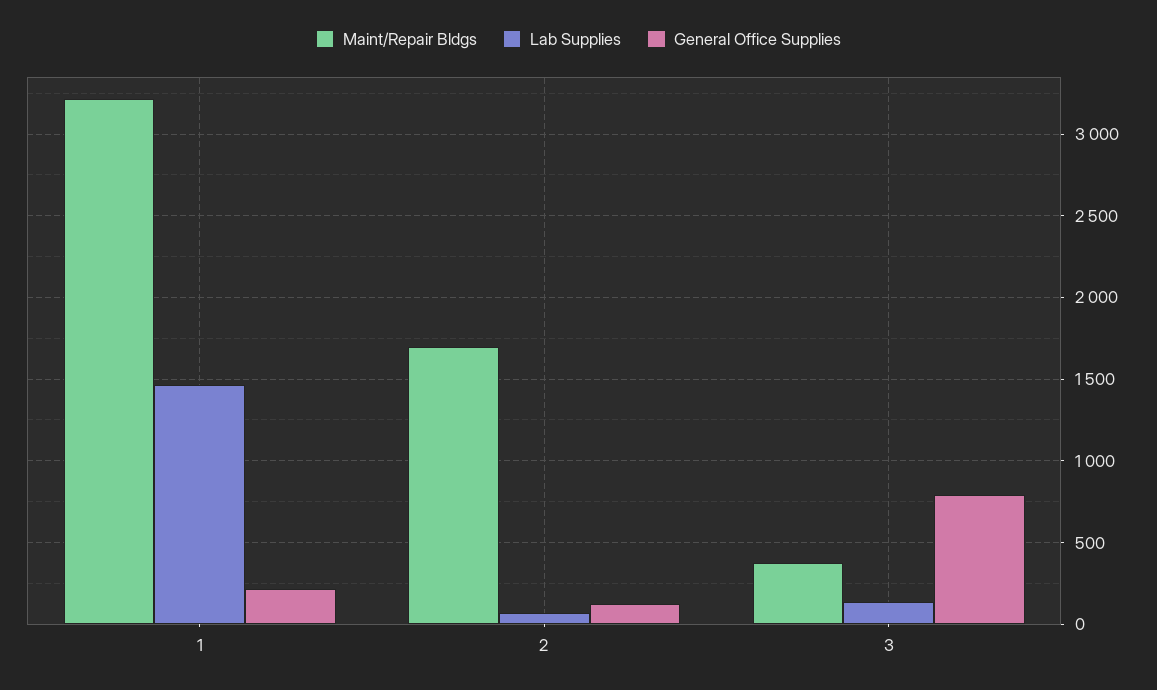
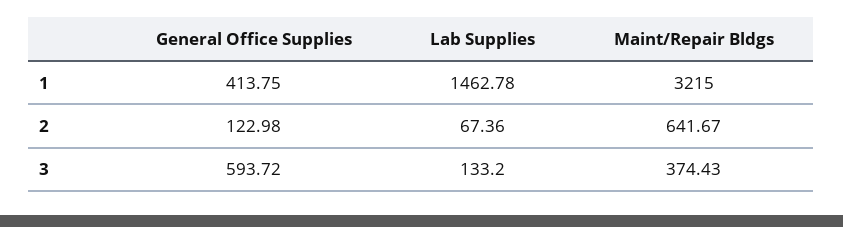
General Office Supplies, 1: 200 -> 413.75
Maint/Repair Bldgs, 2: 1700 -> 641.67
General Office Supplies, 3: 800 -> 593.72

